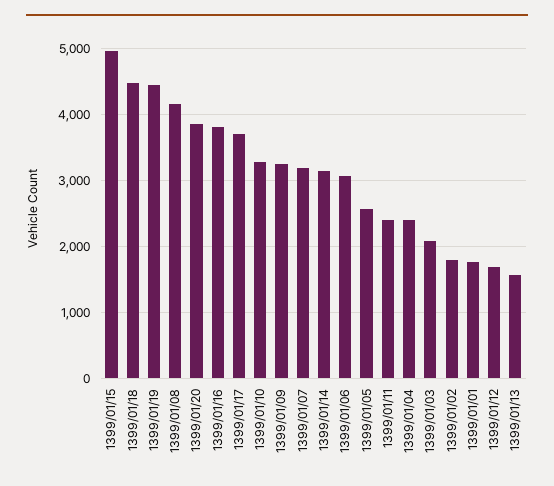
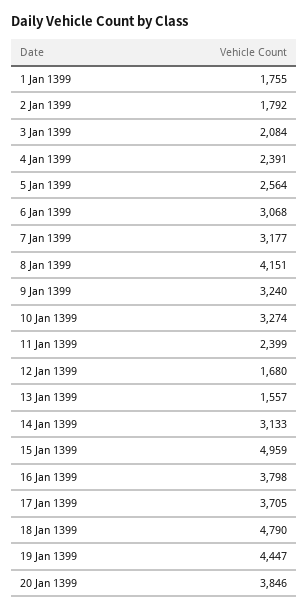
1399/01/18: 4500 -> 4790

